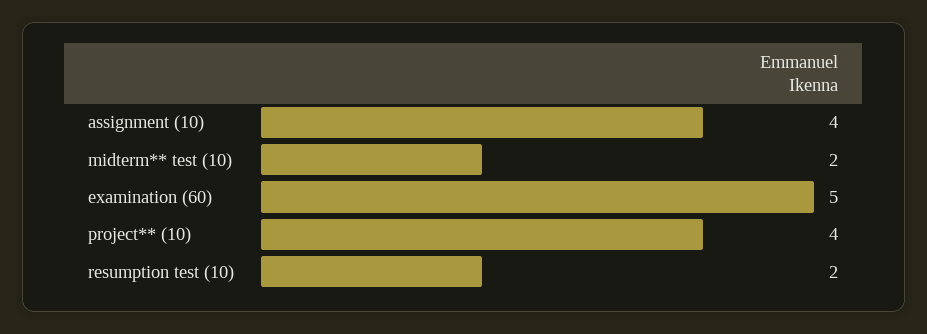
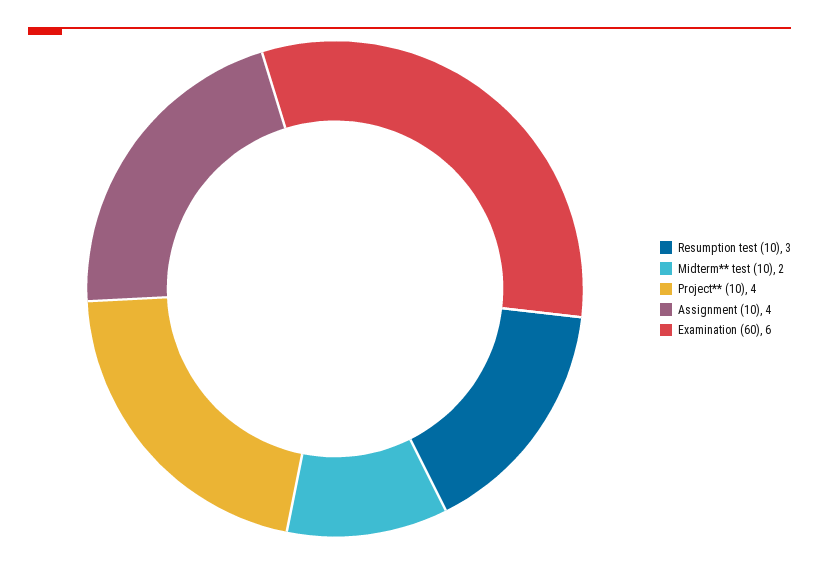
examination (60): 5 -> 6
resumption test (10): 2 -> 3

